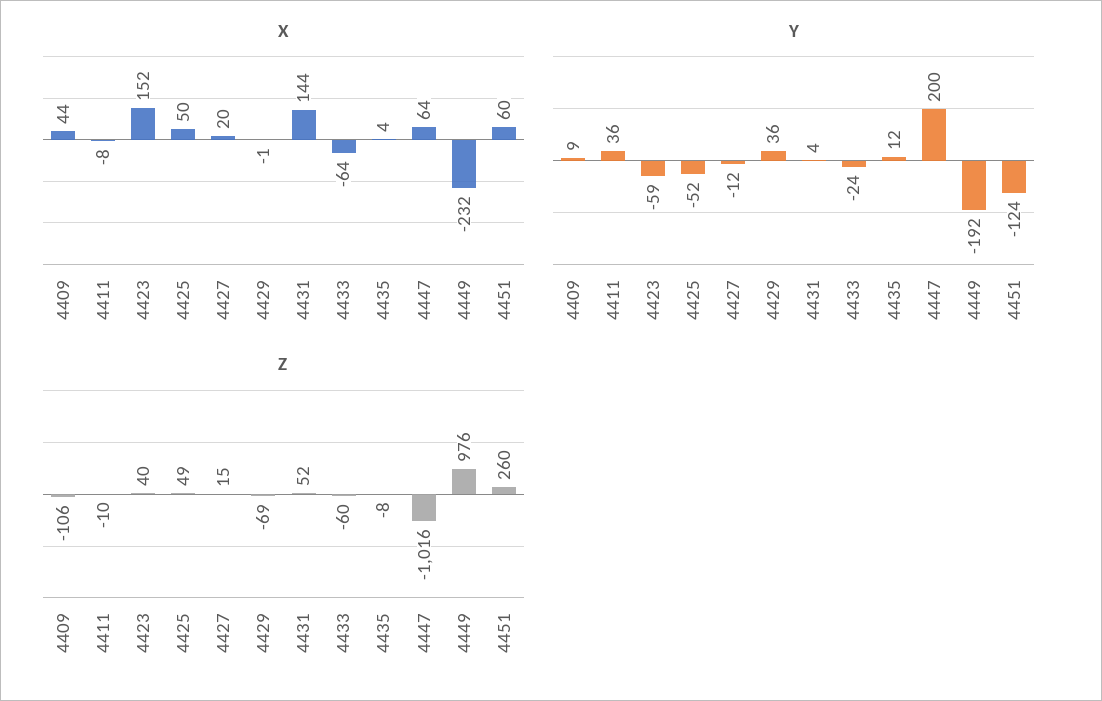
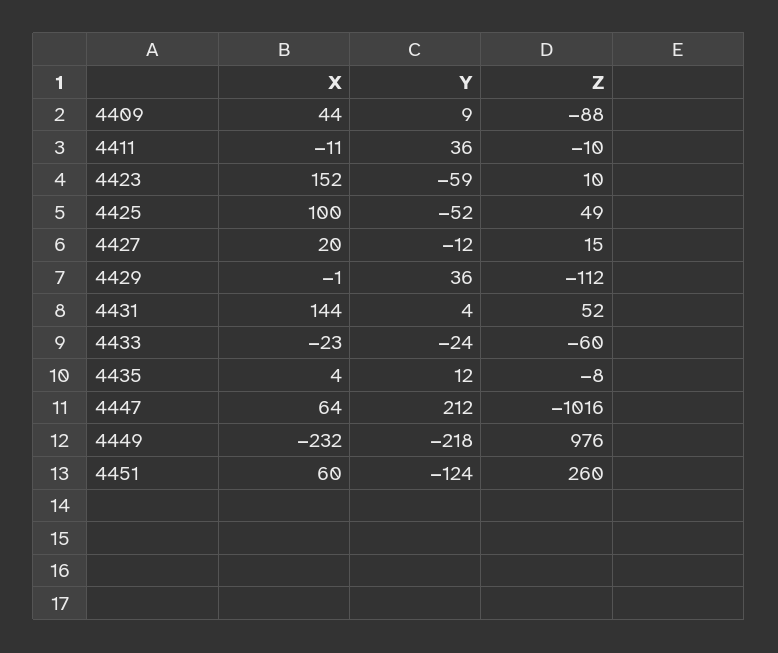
X, 4411: -8 -> -11
X, 4425: 50 -> 100
X, 4433: -64 -> -23
Y, 4447: 200 -> 212
Y, 4449: -192 -> -218
Z, 4409: -106 -> -88
Z, 4423: 40 -> 10
Z, 4429: -69 -> -112

